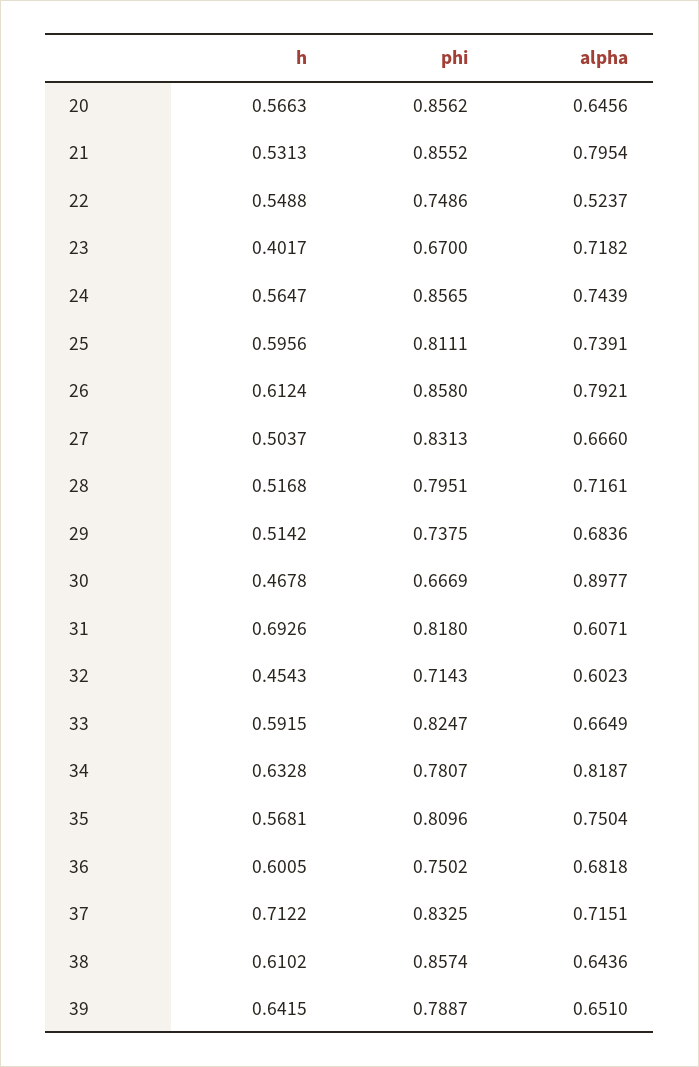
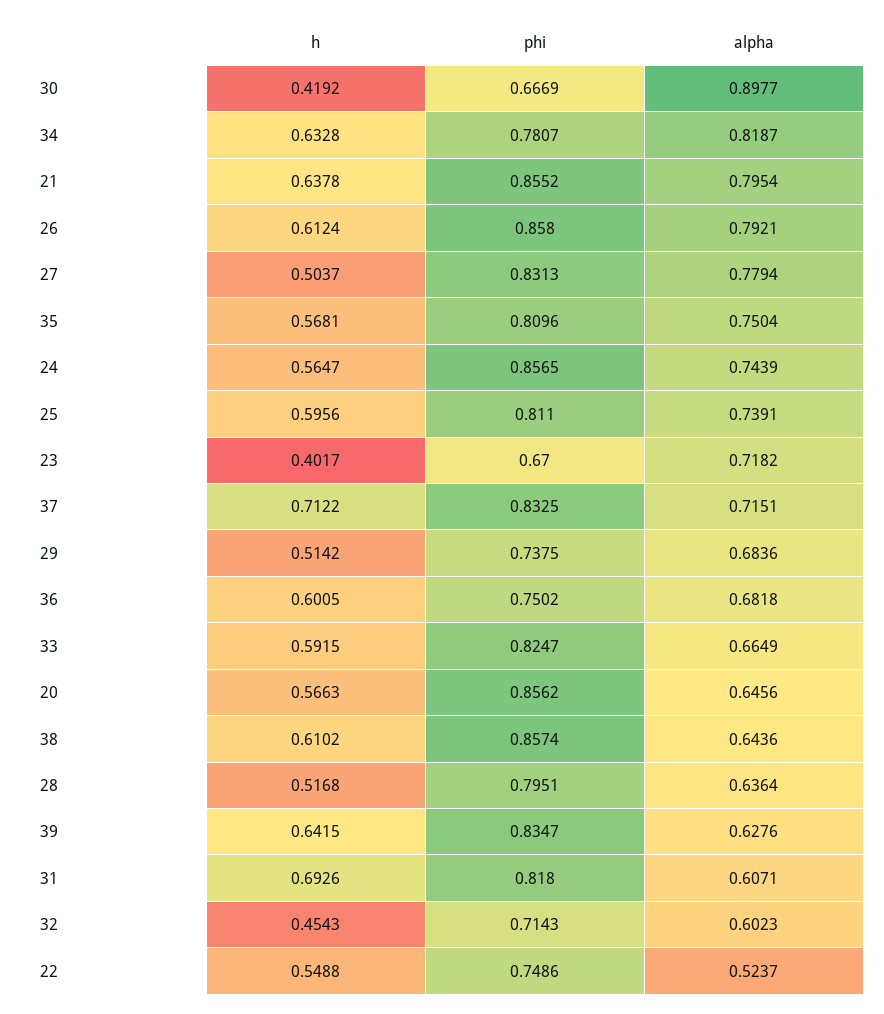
h, 21: 0.5313 -> 0.6378
phi, 25: 0.8111 -> 0.811
alpha, 27: 0.666 -> 0.7794
alpha, 28: 0.7161 -> 0.6364
h, 30: 0.4678 -> 0.4192
phi, 39: 0.7887 -> 0.8347
alpha, 39: 0.651 -> 0.6276

